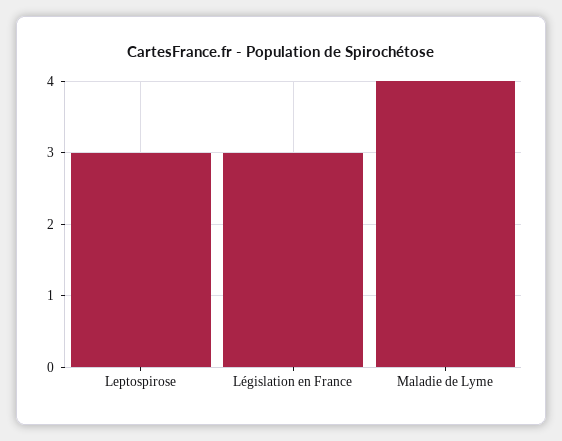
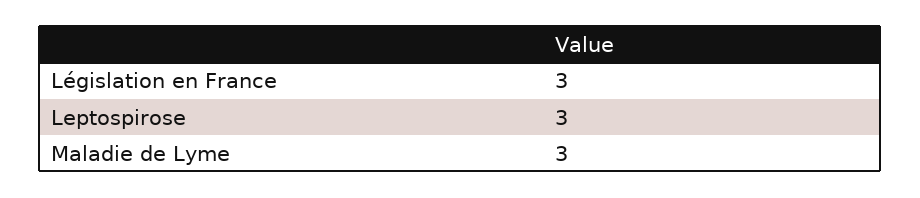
Maladie de Lyme: 4 -> 3

